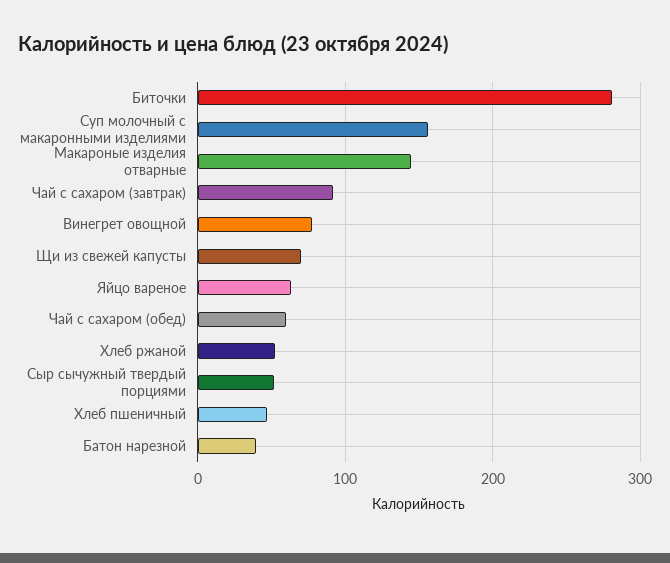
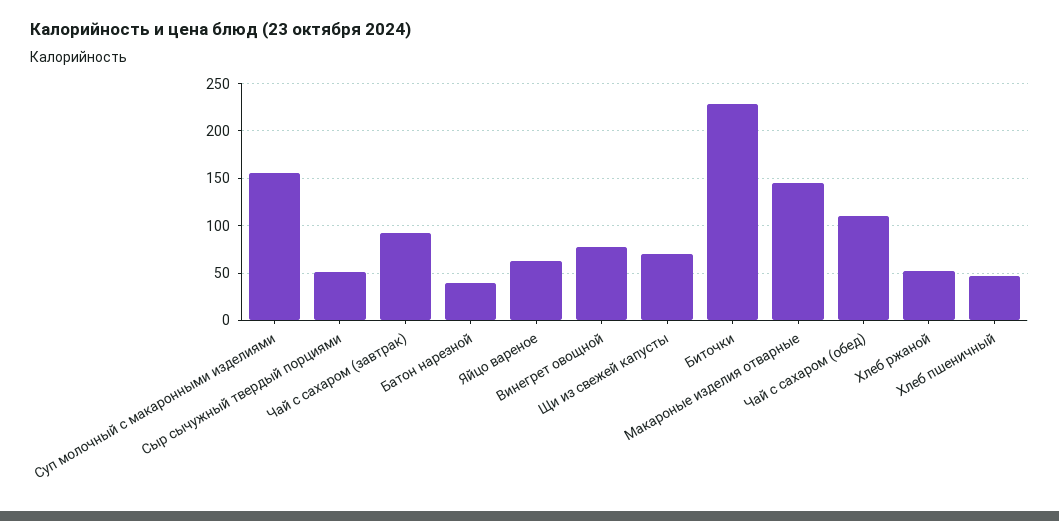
Биточки: 280 -> 230
Чай с сахаром (обед): 60 -> 110

